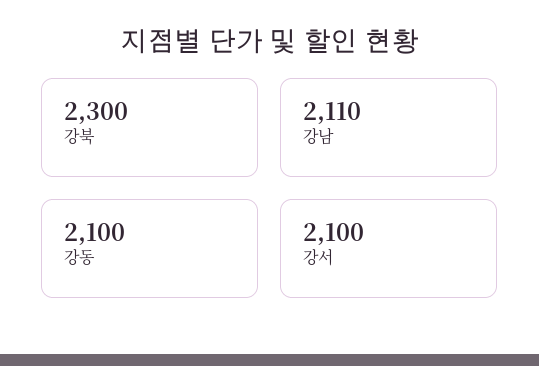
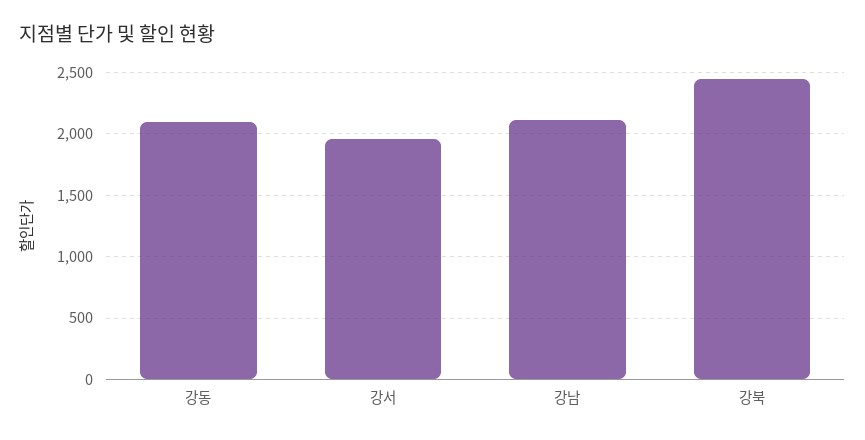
강북: 2300 -> 2450
강서: 2100 -> 1950

